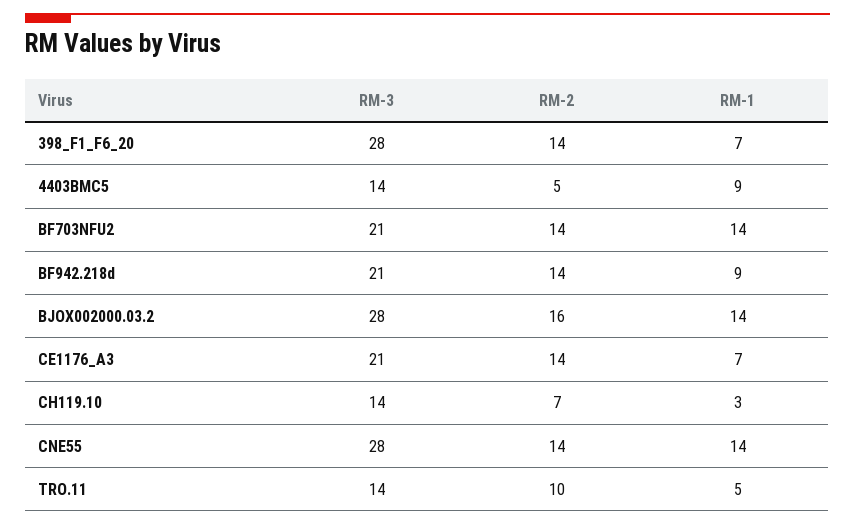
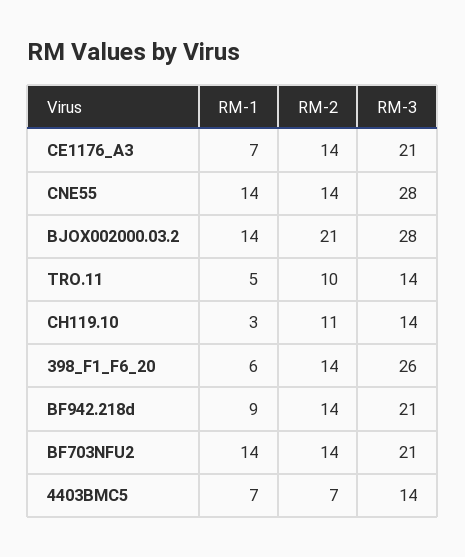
RM-3, 398_F1_F6_20: 28 -> 26
RM-1, 398_F1_F6_20: 7 -> 6
RM-2, 4403BMC5: 5 -> 7
RM-1, 4403BMC5: 9 -> 7
RM-2, BJOX002000.03.2: 16 -> 21
RM-2, CH119.10: 7 -> 11

